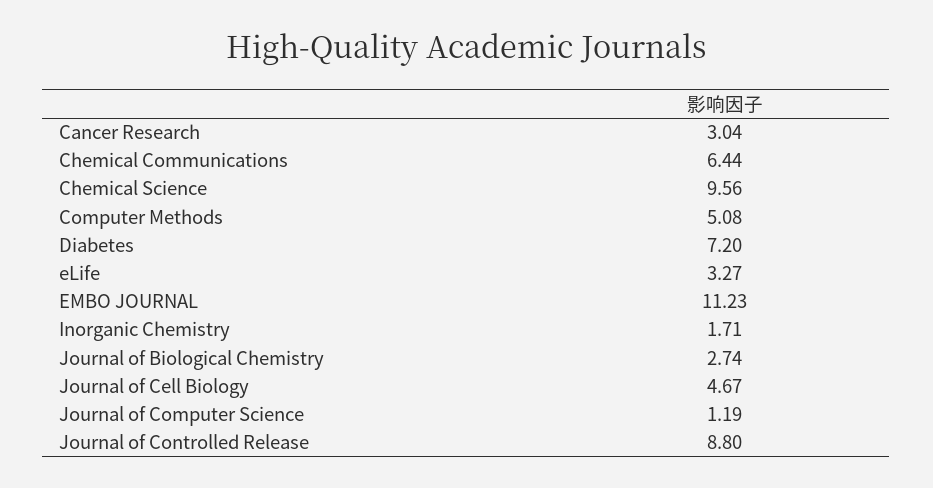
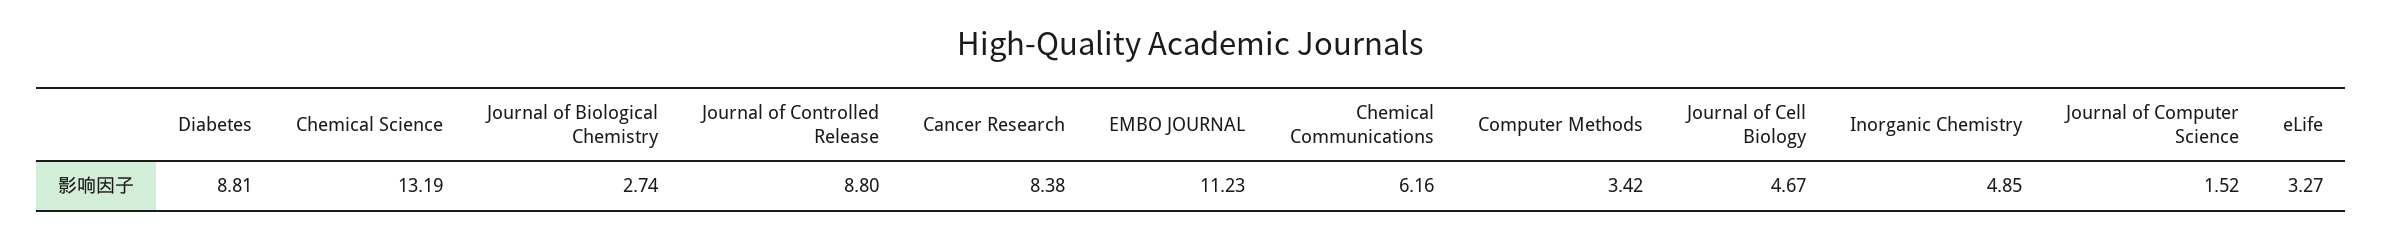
Cancer Research: 3.04 -> 8.38
Chemical Communications: 6.44 -> 6.16
Chemical Science: 9.56 -> 13.19
Computer Methods: 5.08 -> 3.42
Diabetes: 7.2 -> 8.81
Inorganic Chemistry: 1.71 -> 4.85
Journal of Computer Science: 1.19 -> 1.52

